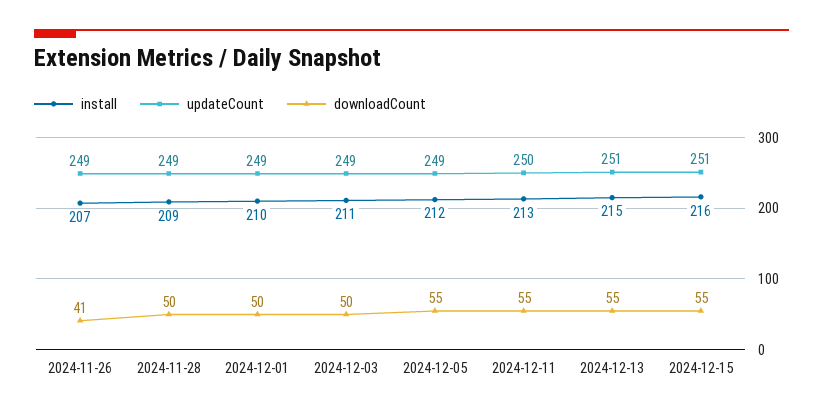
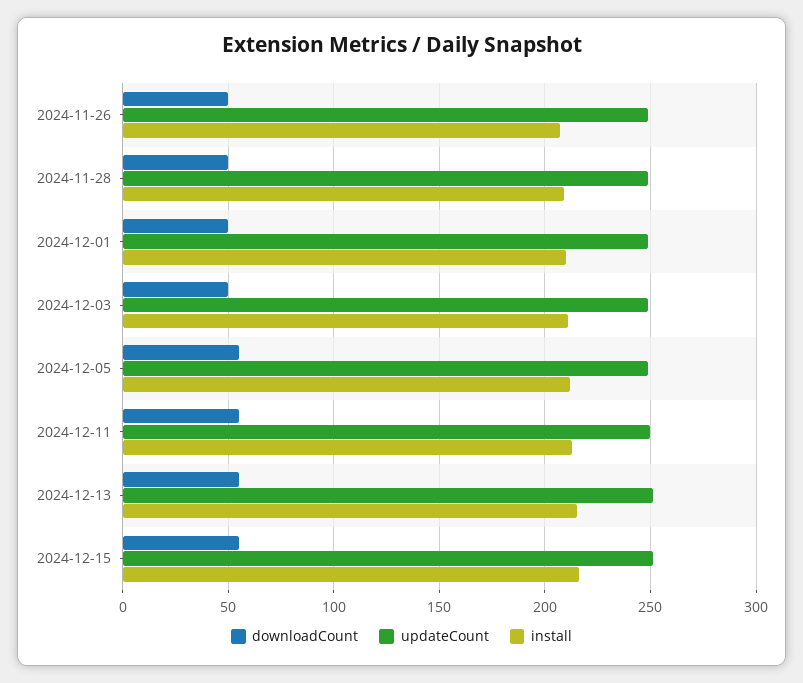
downloadCount, 2024-11-26: 41 -> 50

